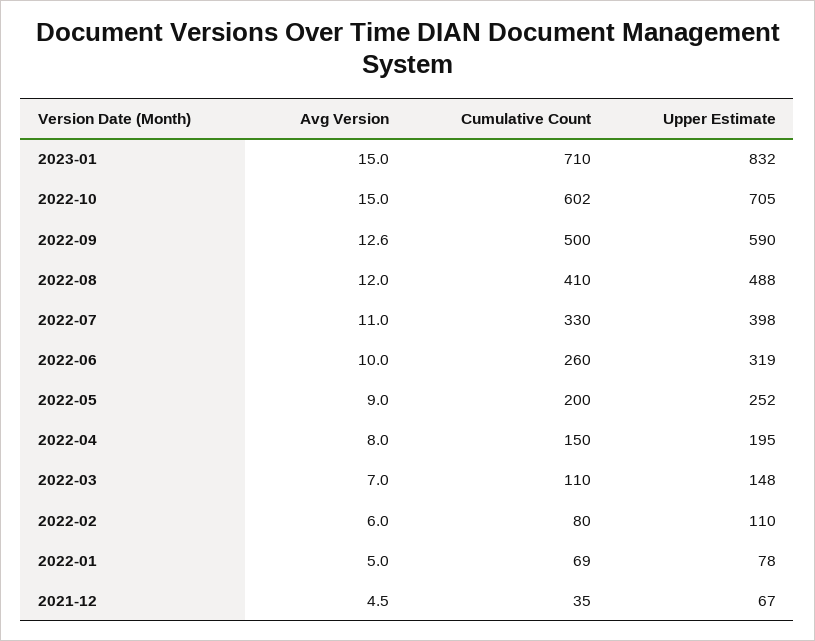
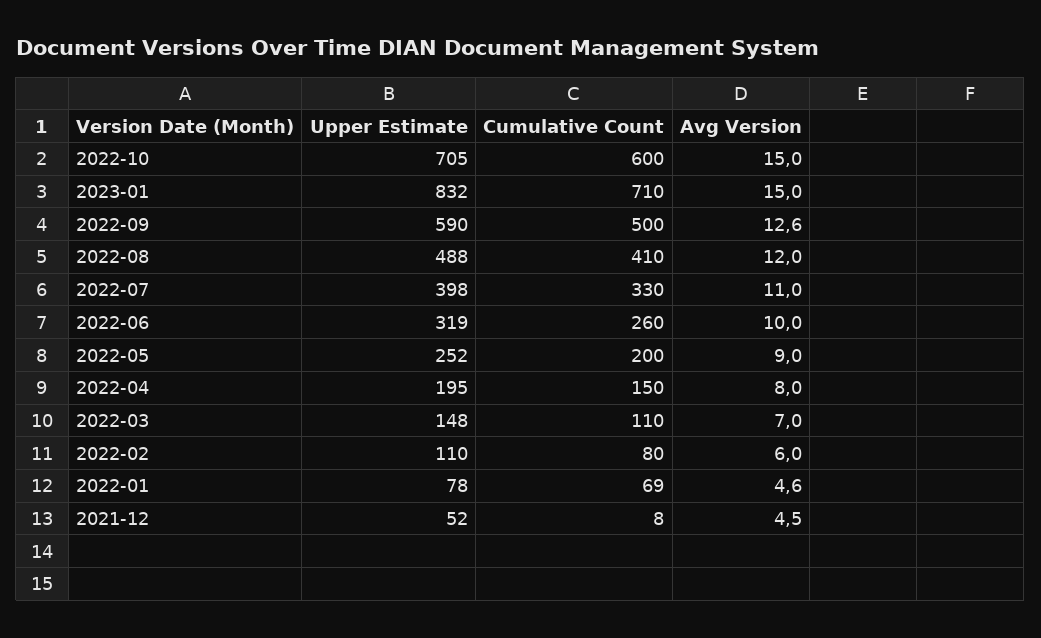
Cumulative Count, 2022-10: 602 -> 600
Avg Version, 2022-01: 5 -> 4.6
Cumulative Count, 2021-12: 35 -> 8
Upper Estimate, 2021-12: 67 -> 52

